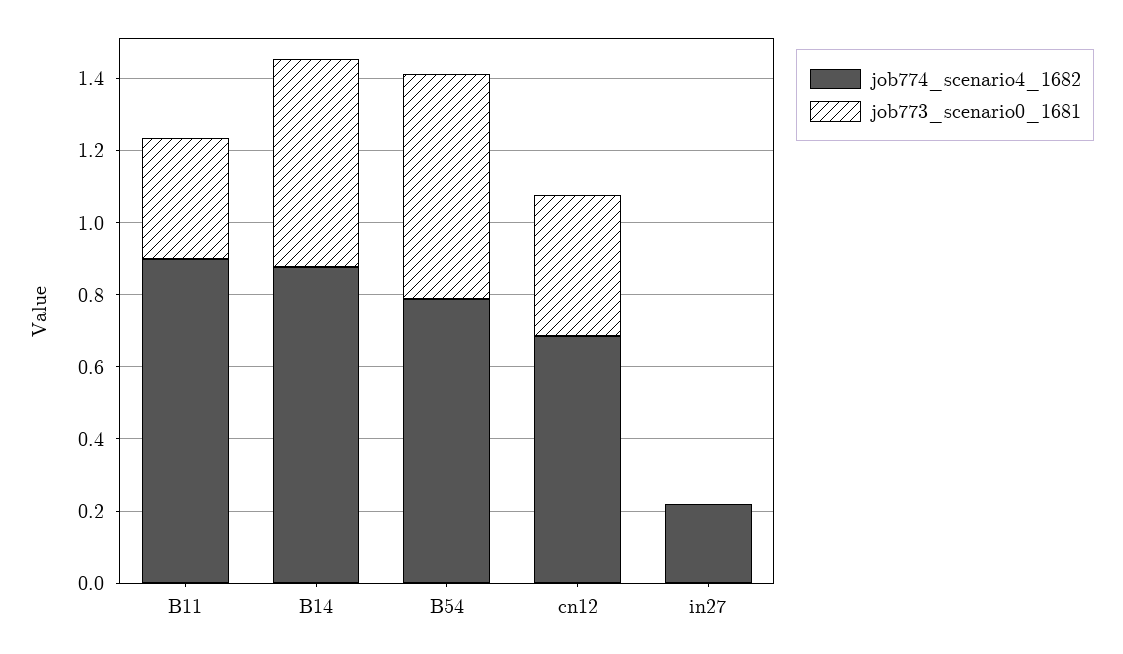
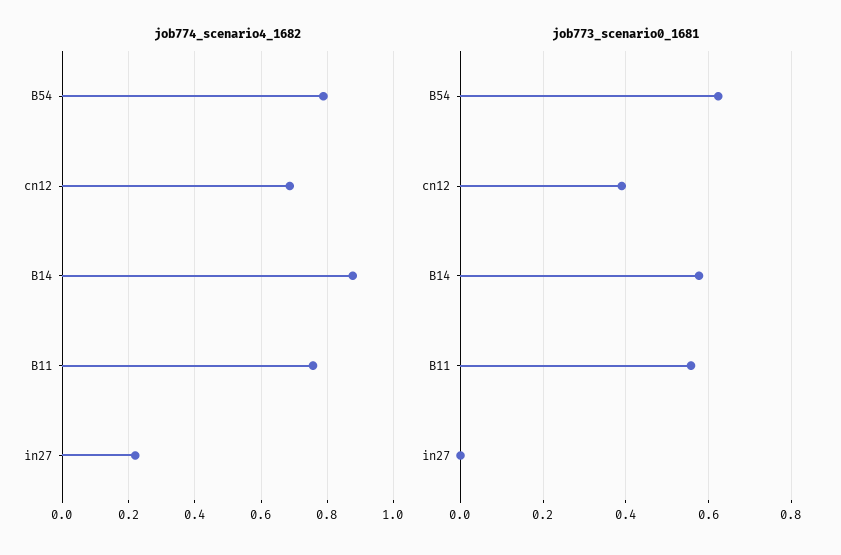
job774_scenario4_1682, B11: 0.9 -> 0.76
job773_scenario0_1681, B11: 0.35 -> 0.56

